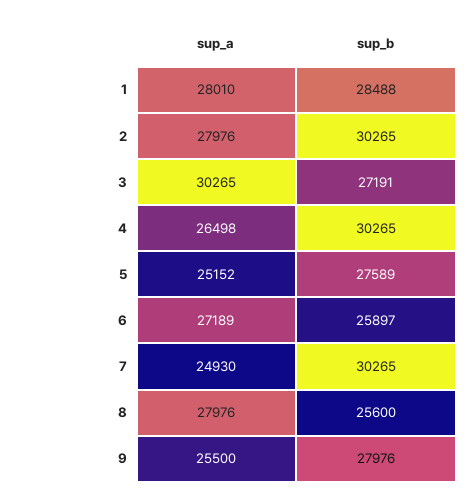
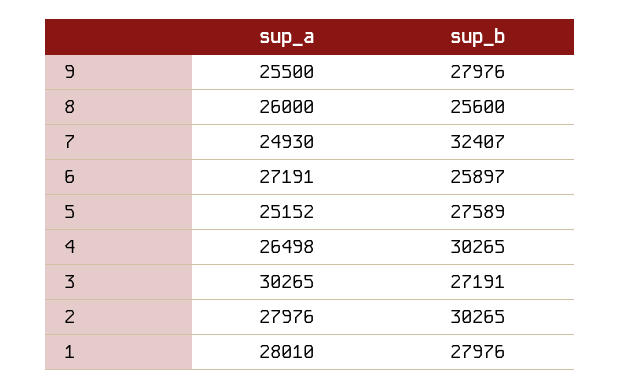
sup_b, 1: 28488 -> 27976
sup_a, 6: 27189 -> 27191
sup_b, 7: 30265 -> 32407
sup_a, 8: 27976 -> 26000

